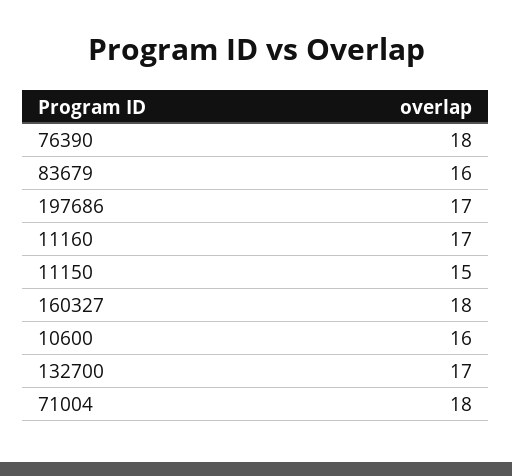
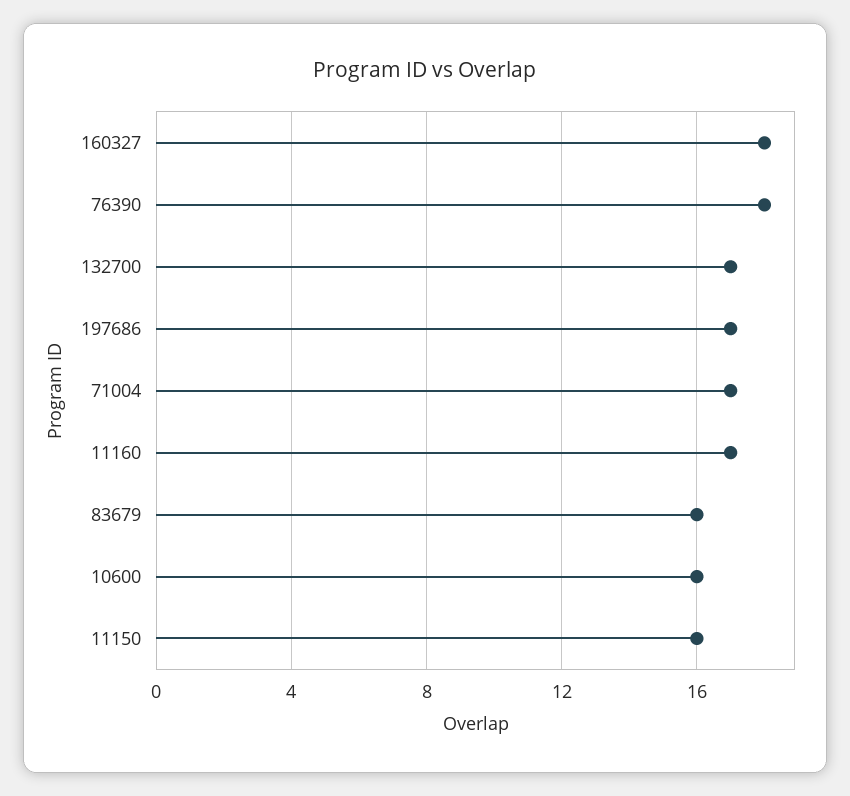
11150: 15 -> 16
71004: 18 -> 17

